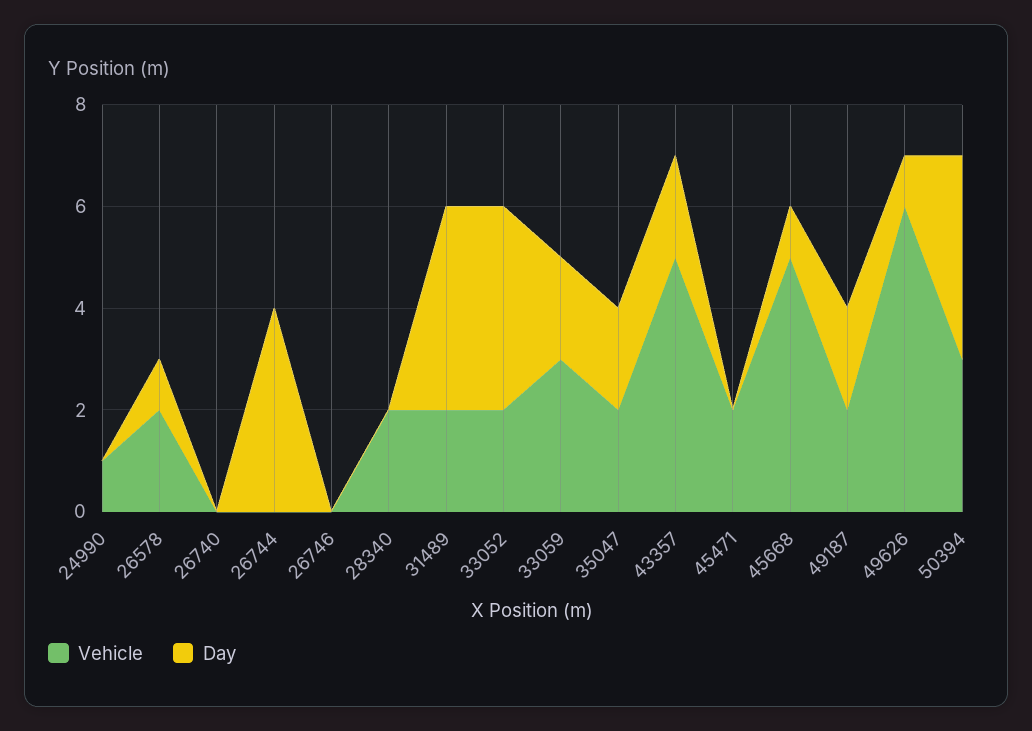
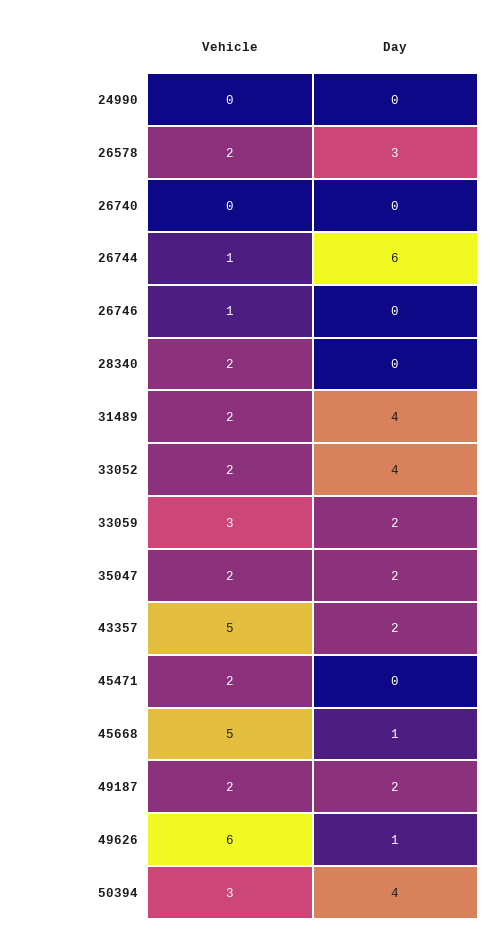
Vehicle, 24990: 1 -> 0
Day, 26578: 1 -> 3
Vehicle, 26744: 0 -> 1
Day, 26744: 4 -> 6
Vehicle, 26746: 0 -> 1

